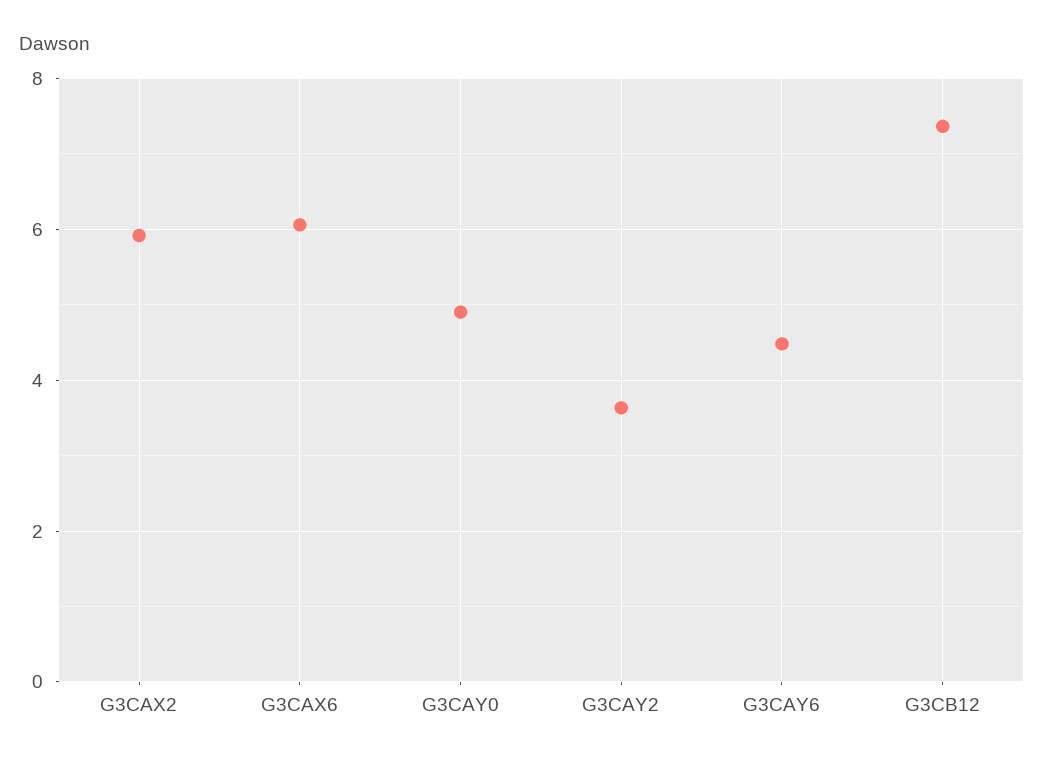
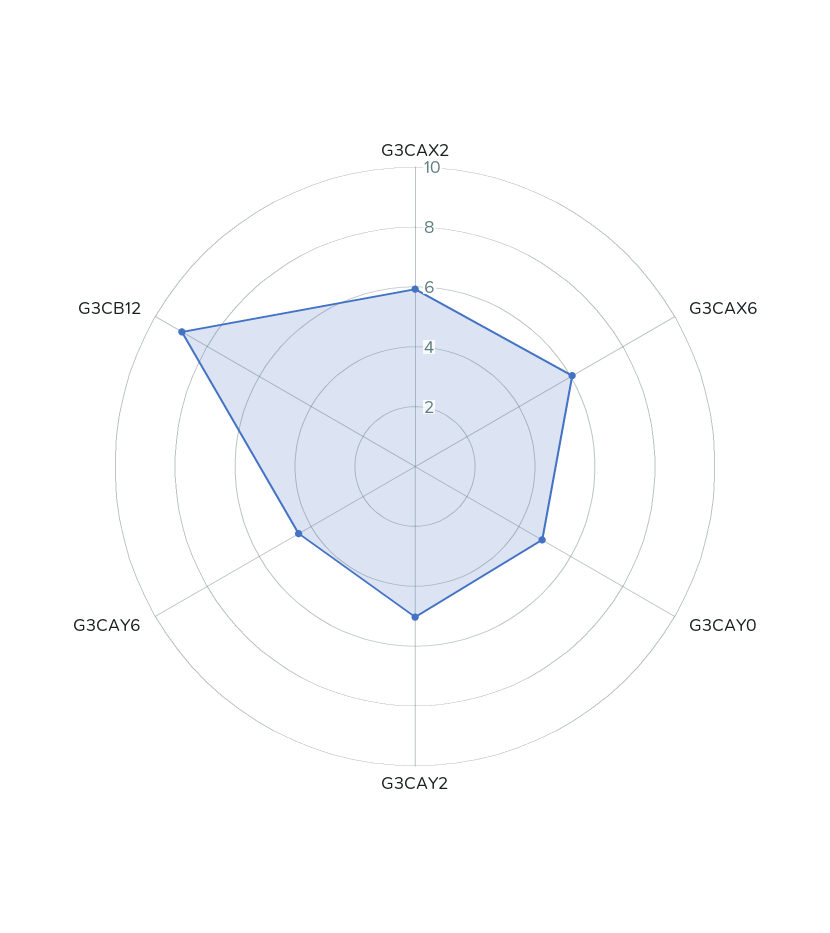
G3CAY2: 3.6 -> 5
G3CB12: 7.4 -> 9

